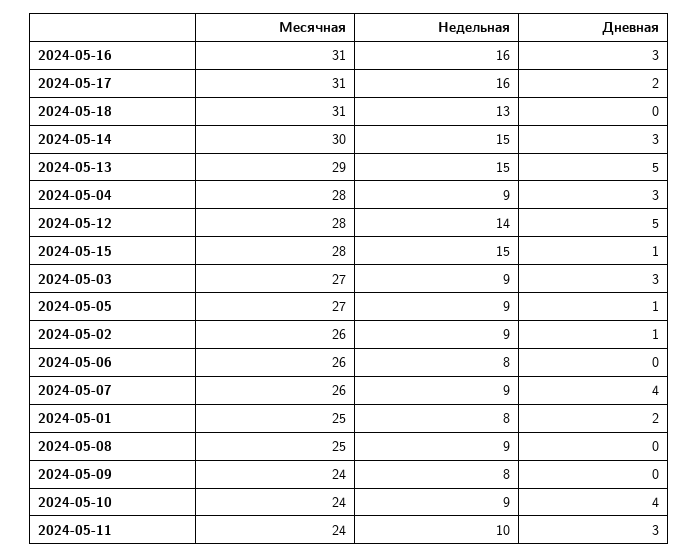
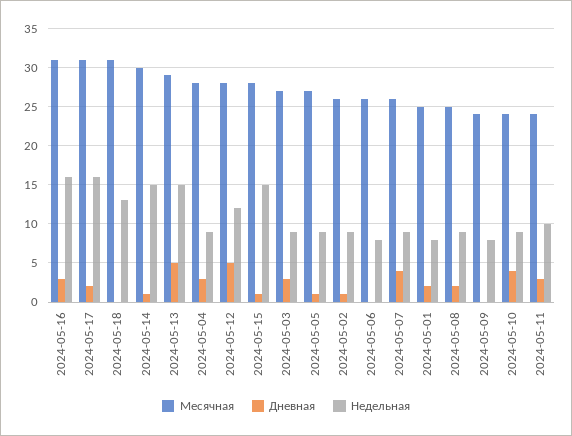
Дневная, 2024-05-14: 3 -> 1
Недельная, 2024-05-12: 14 -> 12
Дневная, 2024-05-08: 0 -> 2

